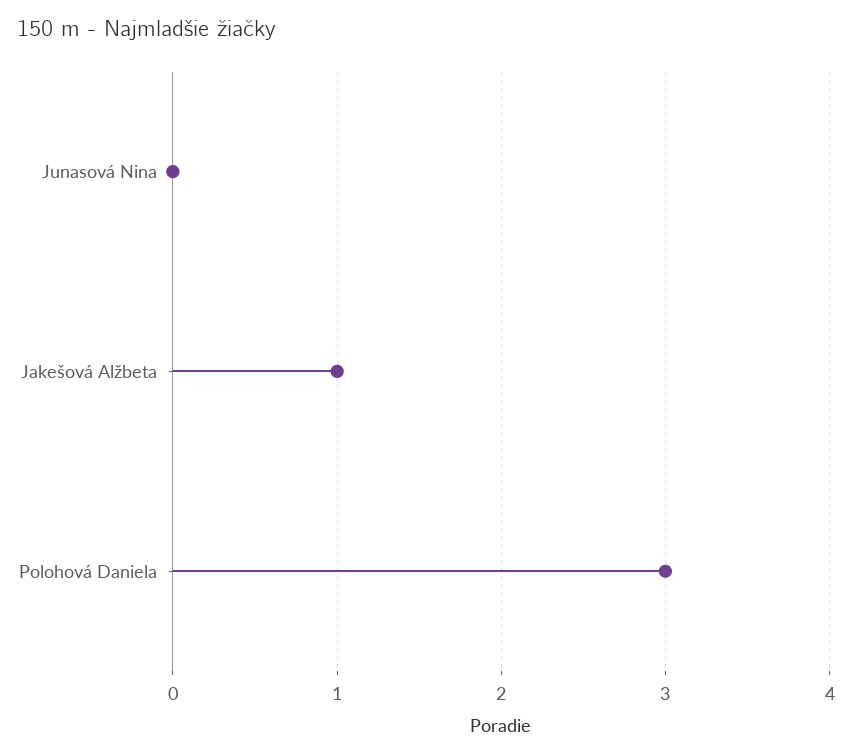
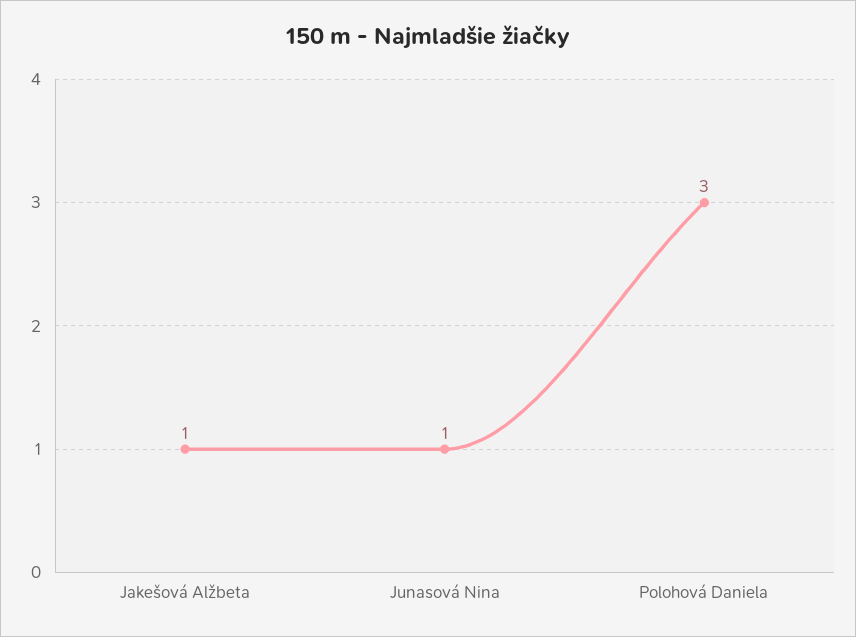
Junasová Nina: 0 -> 1

